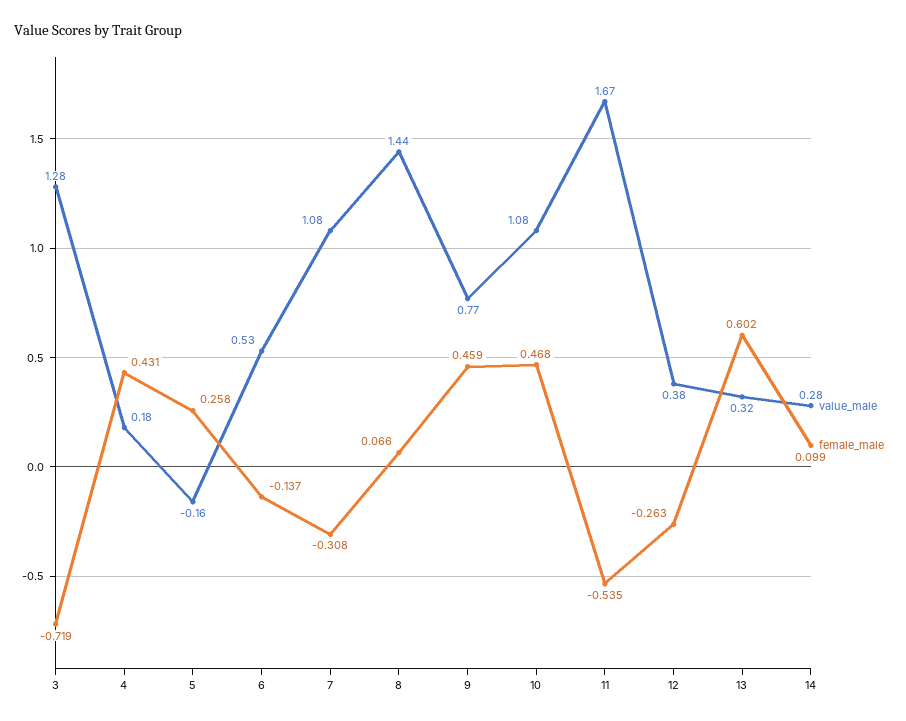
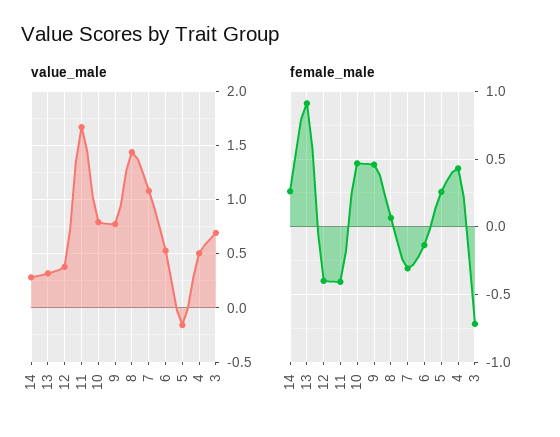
value_male, 3: 1.28 -> 0.7
value_male, 4: 0.18 -> 0.5
value_male, 10: 1.08 -> 0.8
female_male, 11: -0.535 -> -0.4
female_male, 12: -0.263 -> -0.4
female_male, 13: 0.602 -> 0.9
female_male, 14: 0.099 -> 0.25

